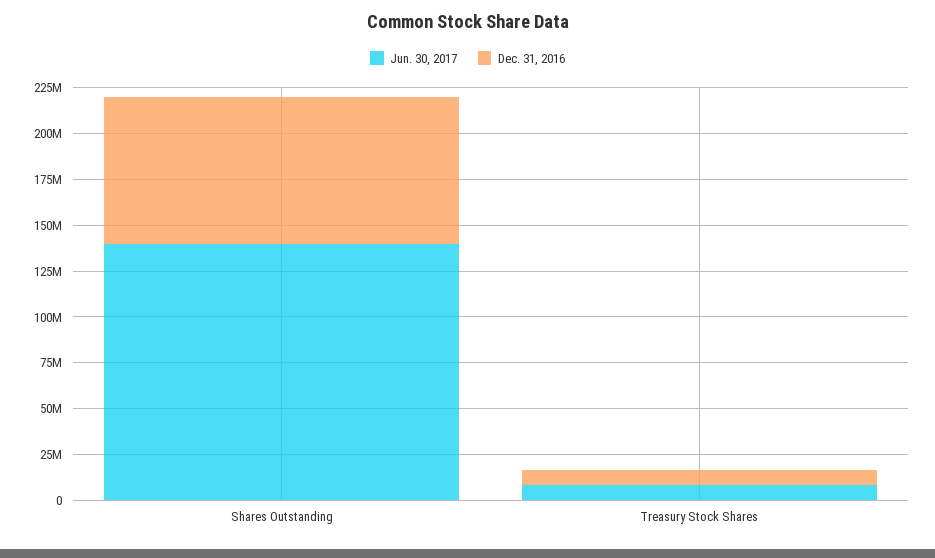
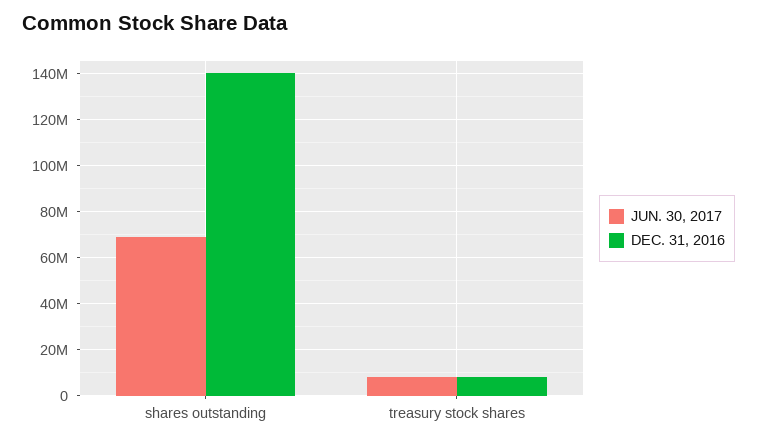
Jun. 30, 2017, Shares Outstanding: 140000000 -> 70000000
Dec. 31, 2016, Shares Outstanding: 80000000 -> 140000000

